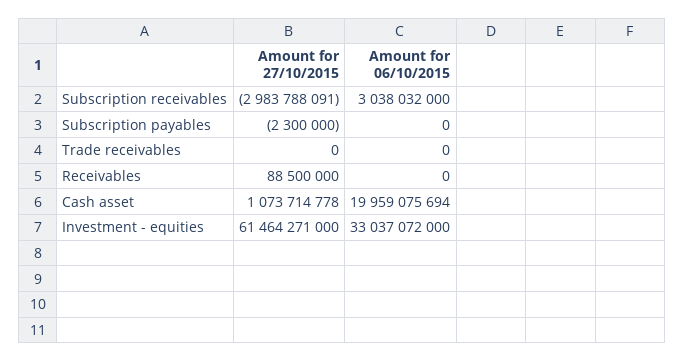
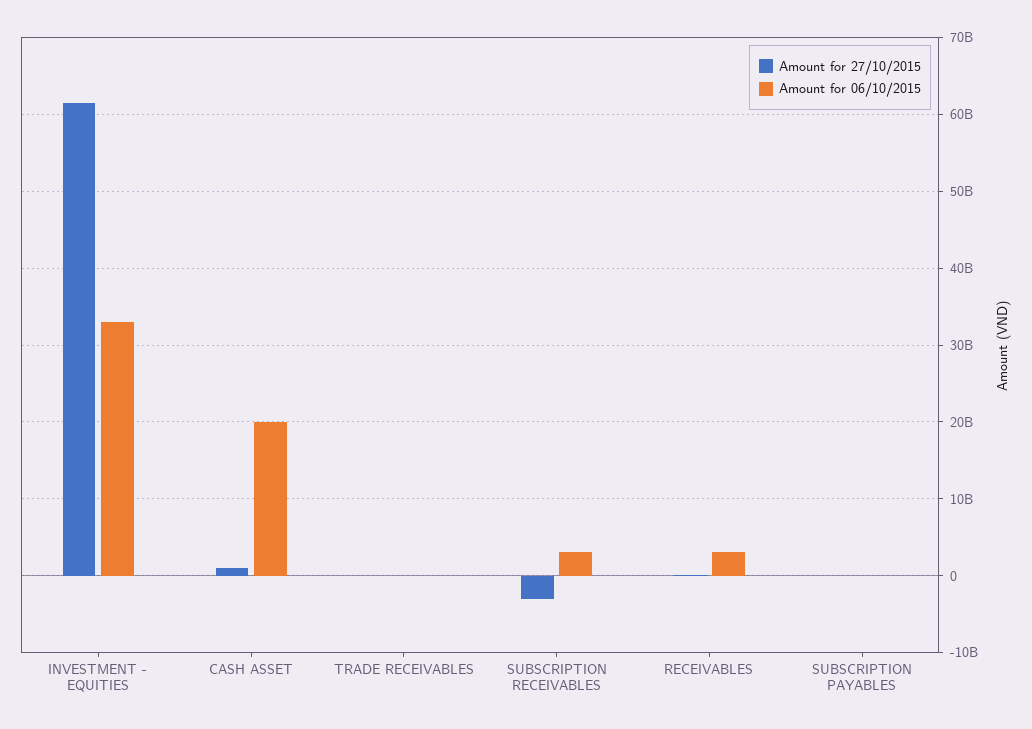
Amount for 06/10/2015, Receivables: 0 -> 3000000000

